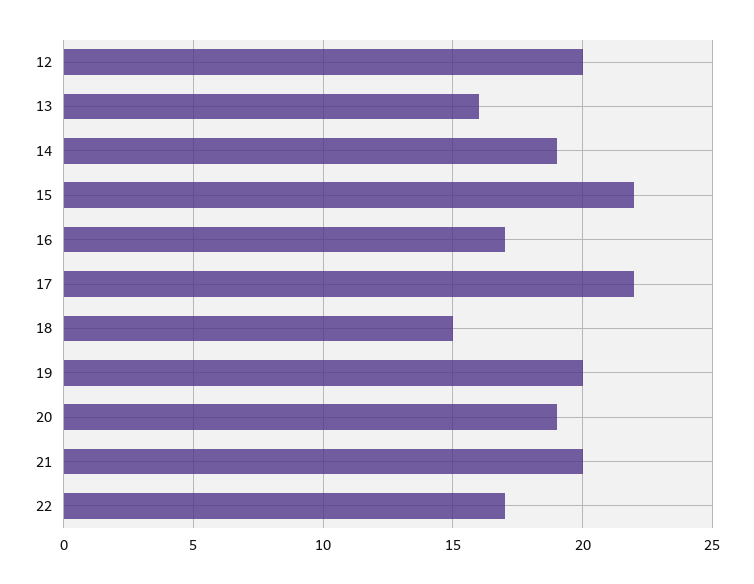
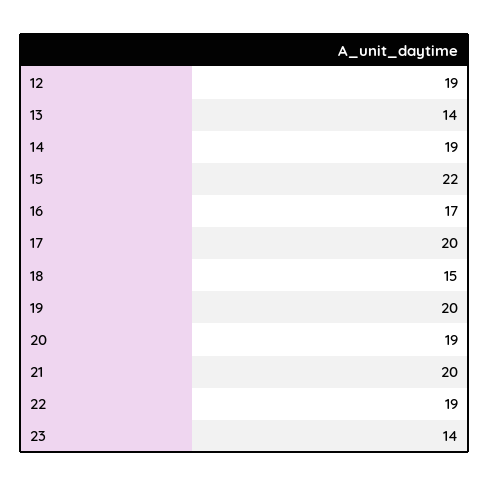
12: 20 -> 19
13: 16 -> 14
17: 22 -> 20
22: 17 -> 19
23: none -> 14

